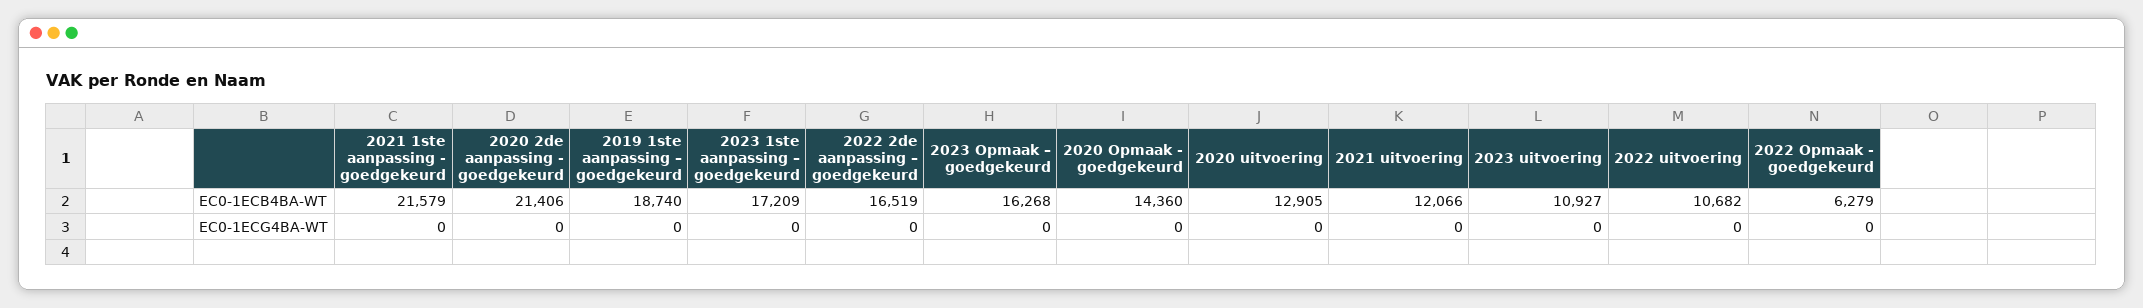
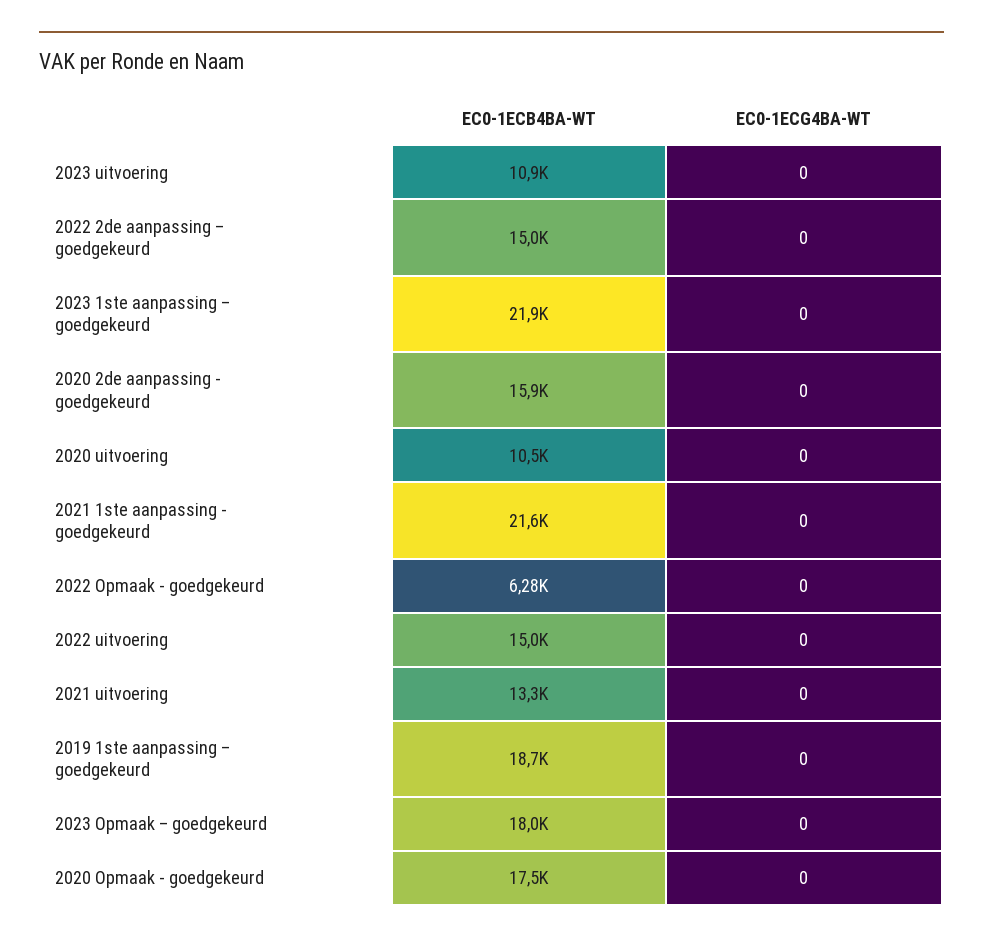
2020 2de aanpassing - goedgekeurd, EC0-1ECB4BA-WT: 21406 -> 15900
2023 1ste aanpassing – goedgekeurd, EC0-1ECB4BA-WT: 17209 -> 21900
2022 2de aanpassing – goedgekeurd, EC0-1ECB4BA-WT: 16519 -> 15000
2023 Opmaak – goedgekeurd, EC0-1ECB4BA-WT: 16268 -> 18000
2020 Opmaak - goedgekeurd, EC0-1ECB4BA-WT: 14360 -> 17500
2020 uitvoering, EC0-1ECB4BA-WT: 12905 -> 10500
2021 uitvoering, EC0-1ECB4BA-WT: 12066 -> 13300
2022 uitvoering, EC0-1ECB4BA-WT: 10682 -> 15000

